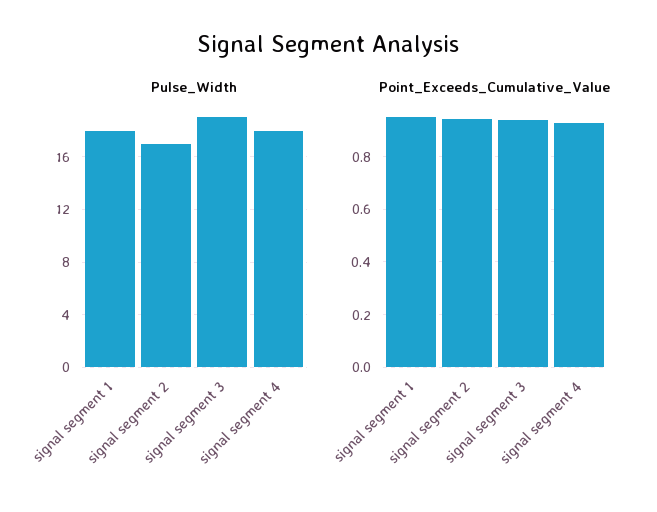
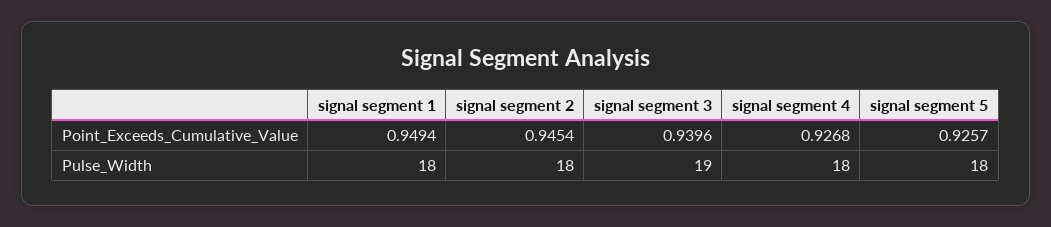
Pulse_Width, signal segment 2: 17 -> 18
Point_Exceeds_Cumulative_Value, signal segment 5: none -> 0.9257
Pulse_Width, signal segment 5: none -> 18

